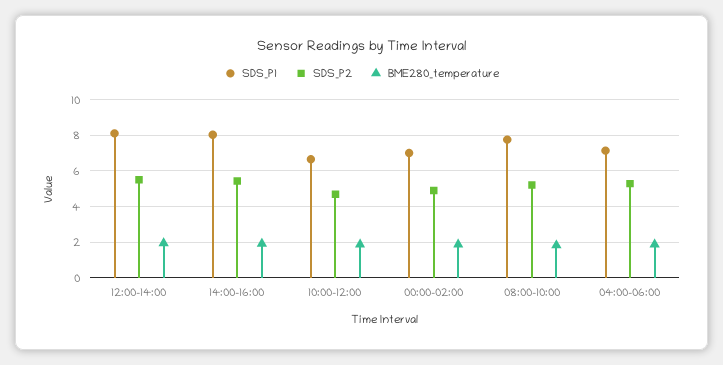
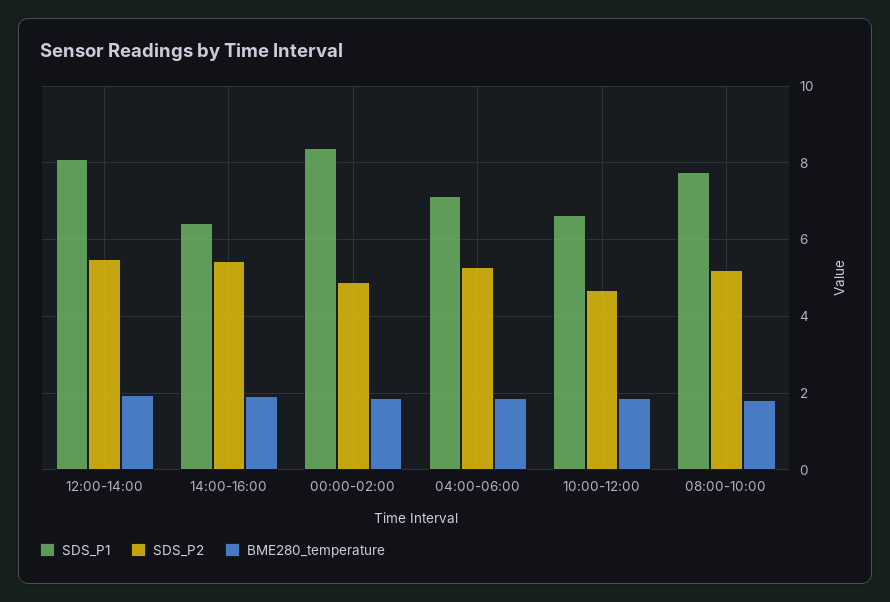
SDS_P1, 14:00-16:00: 8 -> 6.4
SDS_P1, 00:00-02:00: 7 -> 8.4

